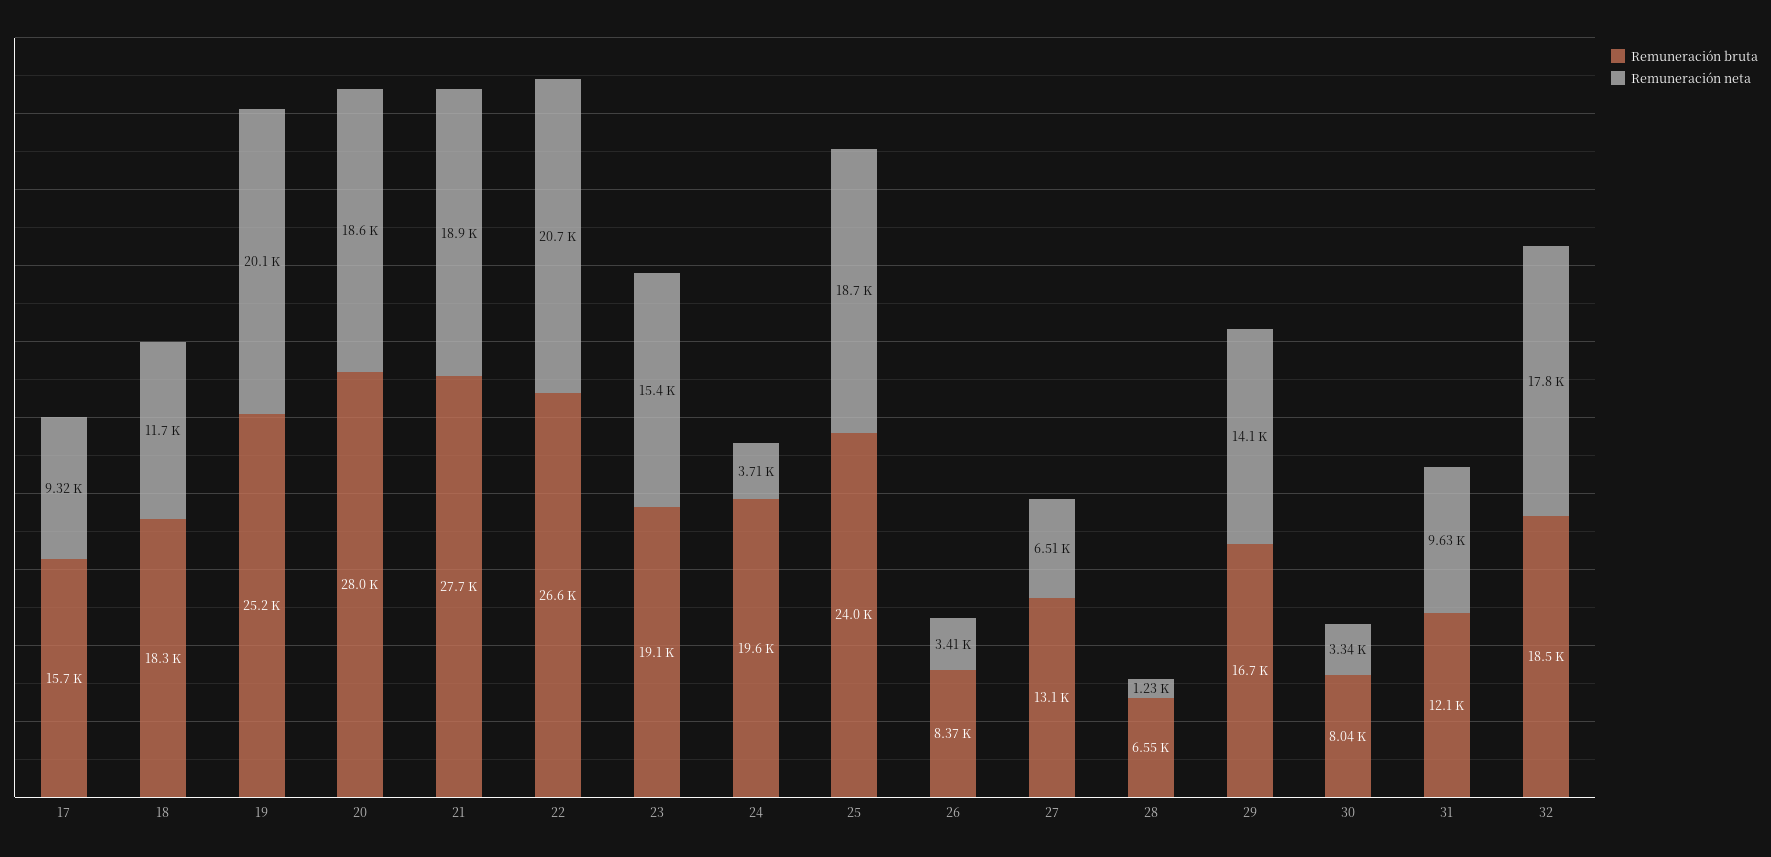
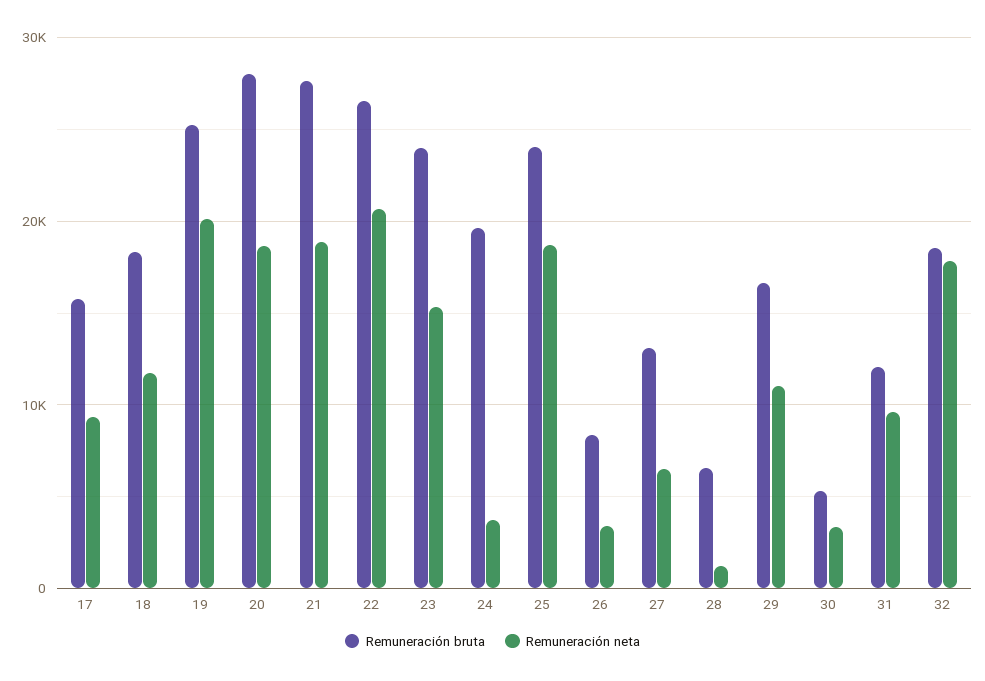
Remuneración bruta, 23: 19100 -> 24000
Remuneración neta, 29: 14100 -> 11000
Remuneración bruta, 30: 8040 -> 5000

